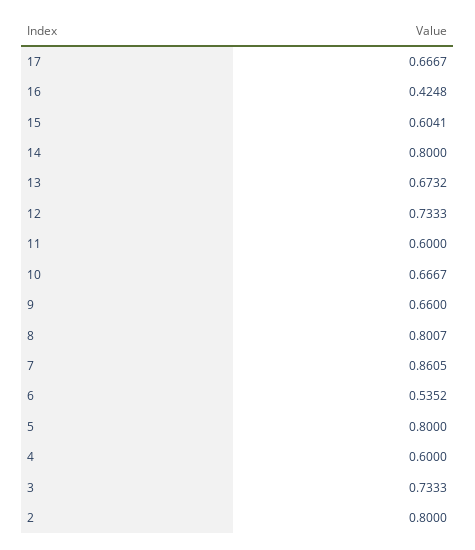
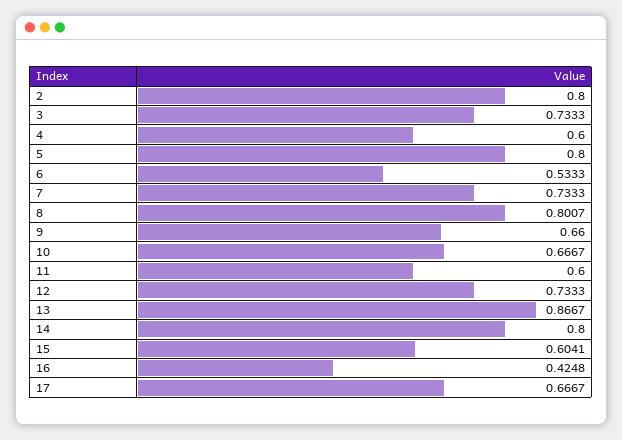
13: 0.6732 -> 0.8667
7: 0.8605 -> 0.7333
6: 0.5352 -> 0.5333

